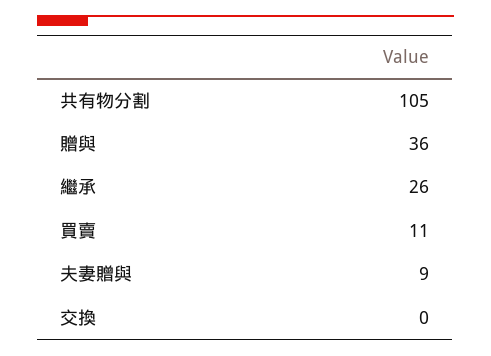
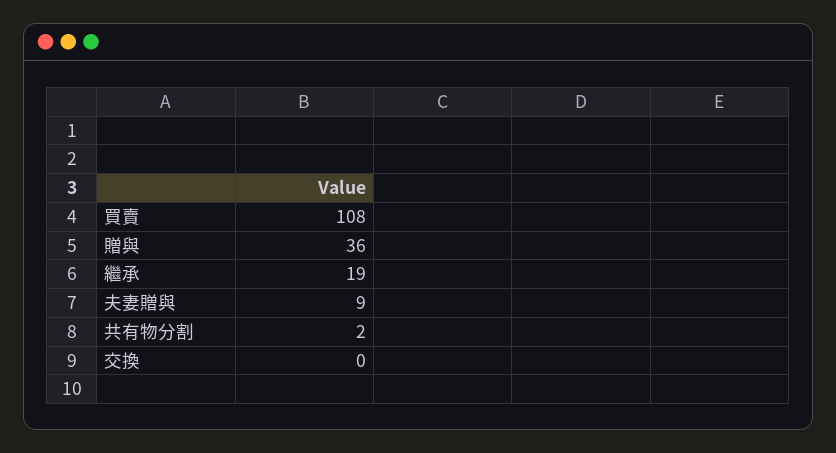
共有物分割: 105 -> 2
繼承: 26 -> 19
買賣: 11 -> 108

